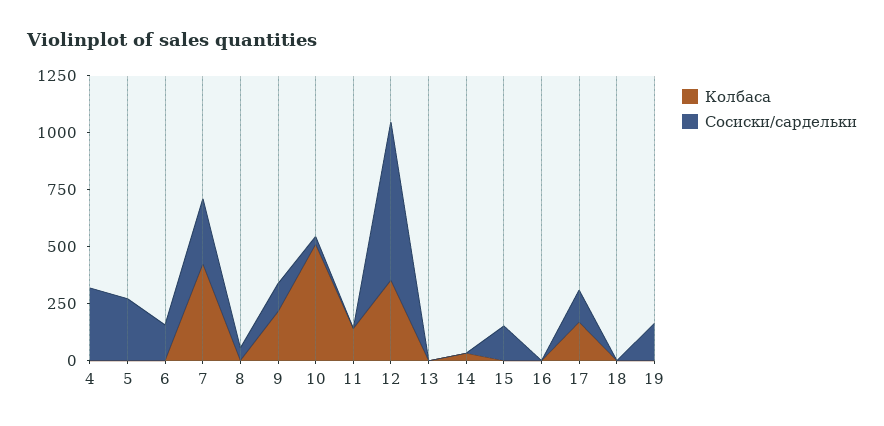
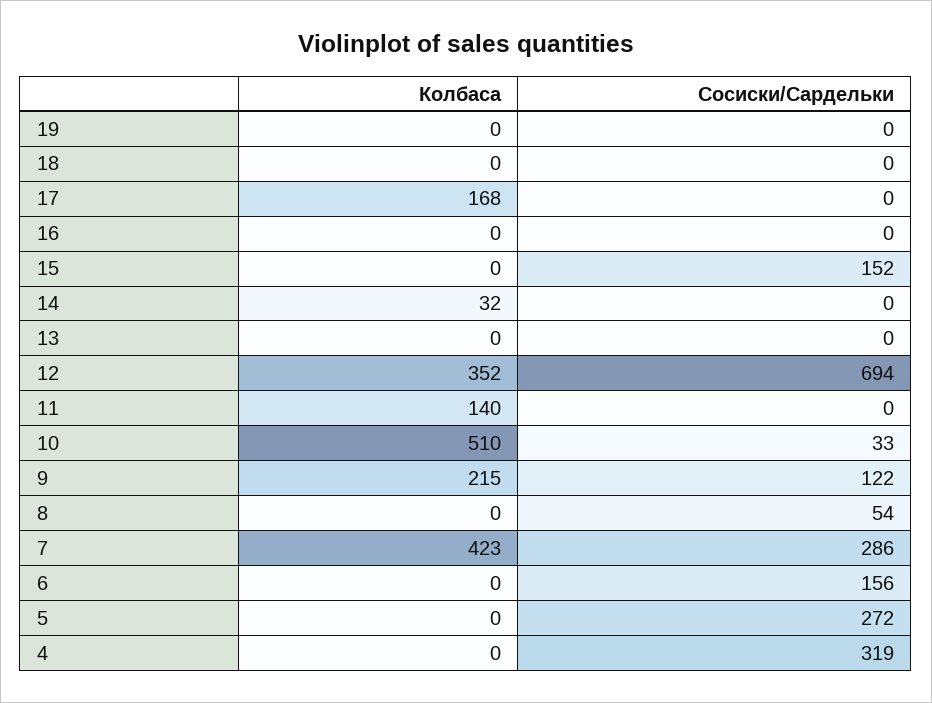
Сосиски/сардельки, 17: 150 -> 0
Сосиски/сардельки, 19: 150 -> 0

